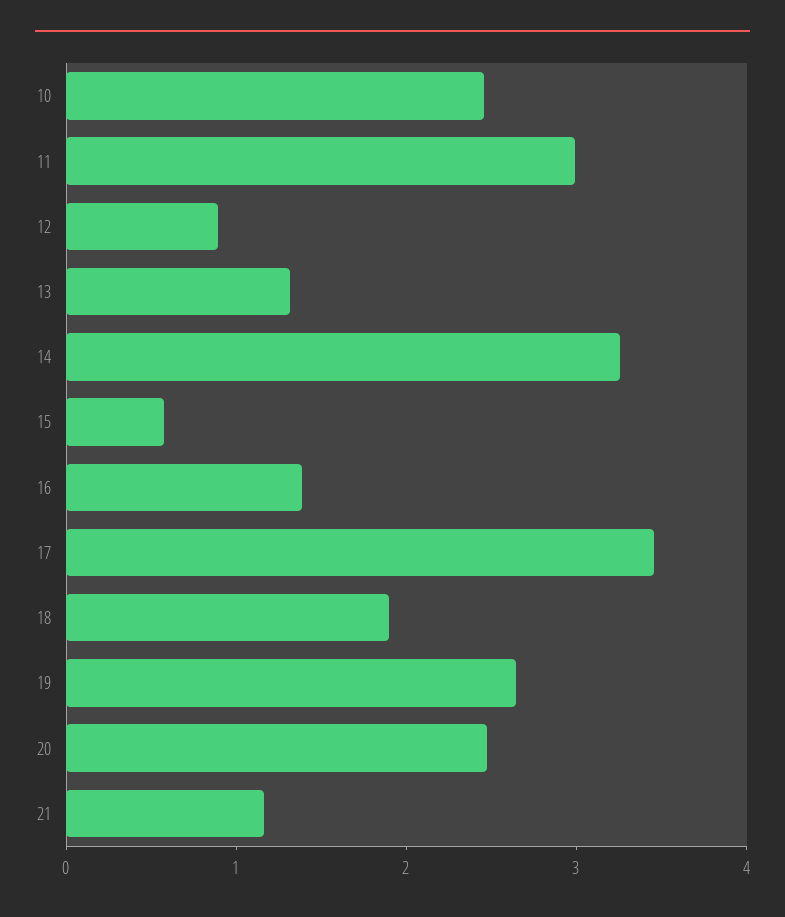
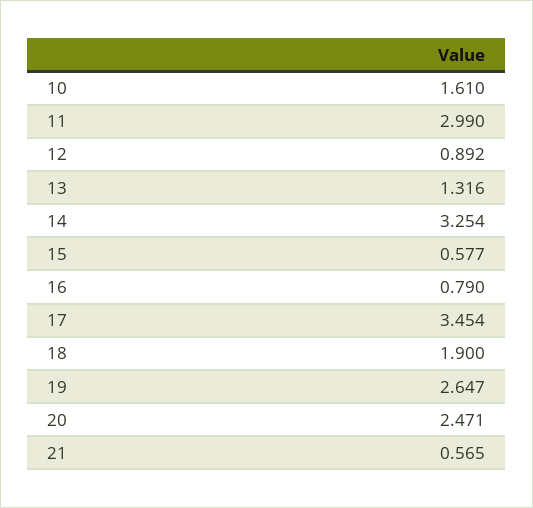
10: 2.4 -> 1.61
16: 1.4 -> 0.79
21: 1.2 -> 0.565

